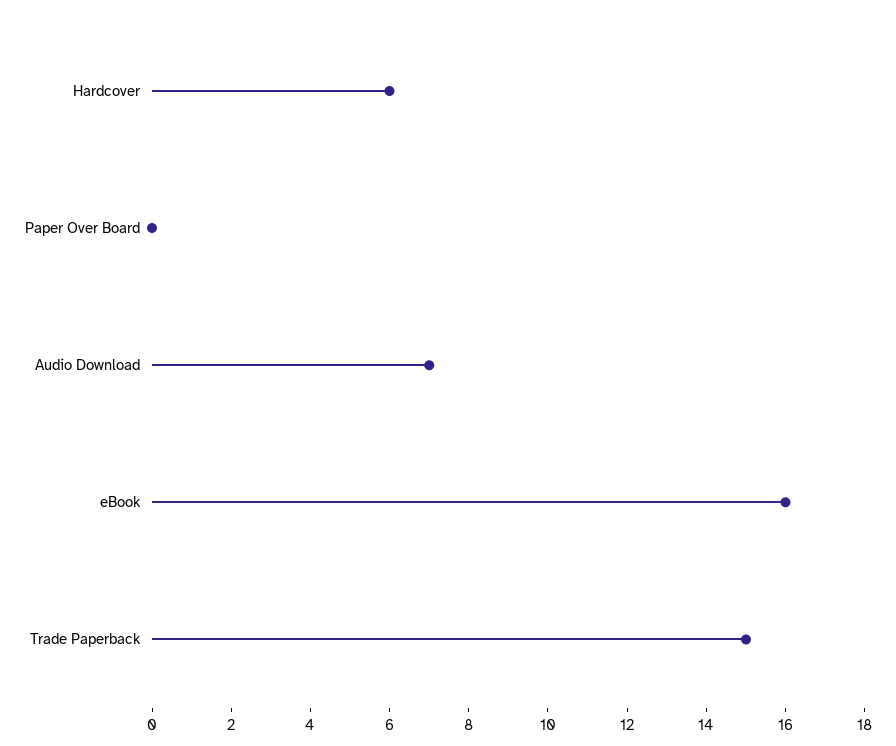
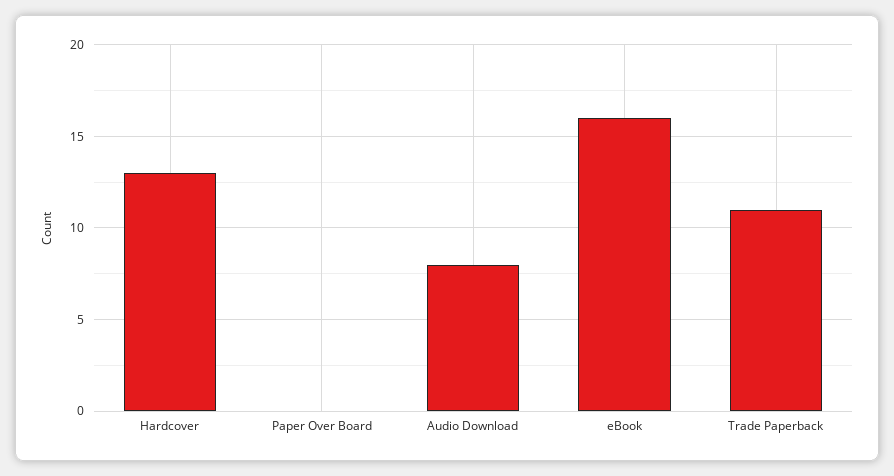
Hardcover: 6 -> 13
Audio Download: 7 -> 8
Trade Paperback: 15 -> 11

